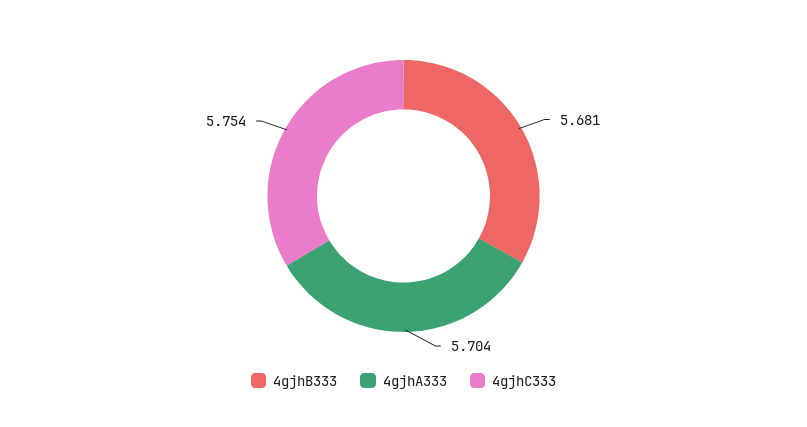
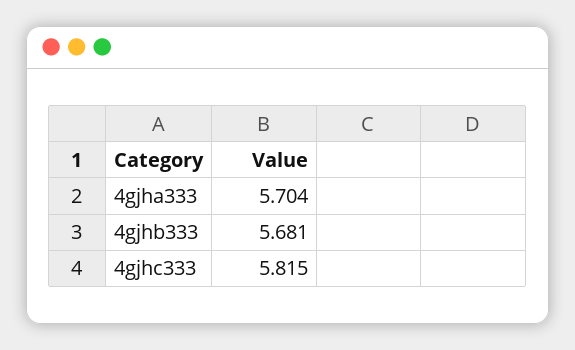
4gjhC333: 5.754 -> 5.815

